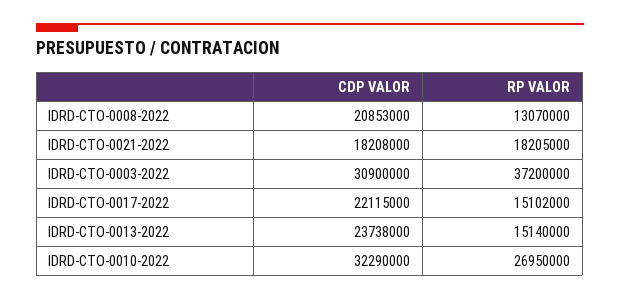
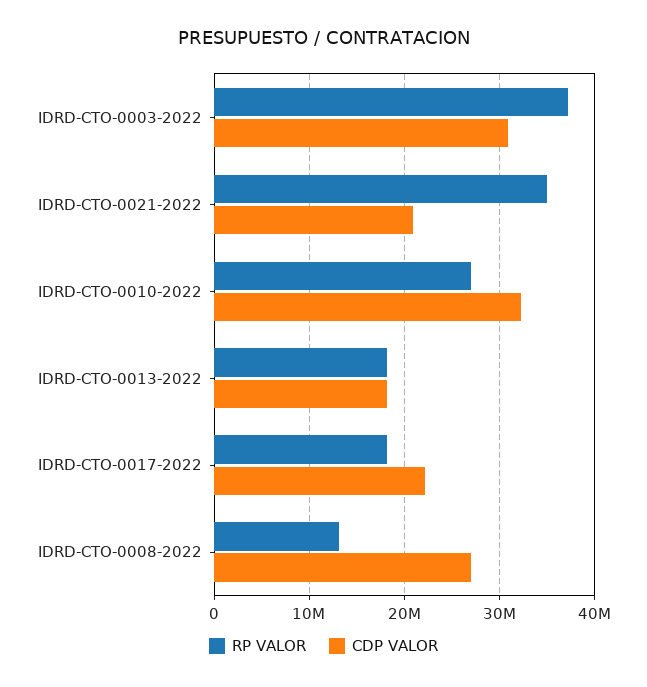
CDP VALOR, IDRD-CTO-0008-2022: 20853000 -> 27000000
CDP VALOR, IDRD-CTO-0021-2022: 18208000 -> 21000000
RP VALOR, IDRD-CTO-0021-2022: 18205000 -> 35000000
RP VALOR, IDRD-CTO-0017-2022: 15102000 -> 18000000
CDP VALOR, IDRD-CTO-0013-2022: 23738000 -> 18000000
RP VALOR, IDRD-CTO-0013-2022: 15140000 -> 18000000

